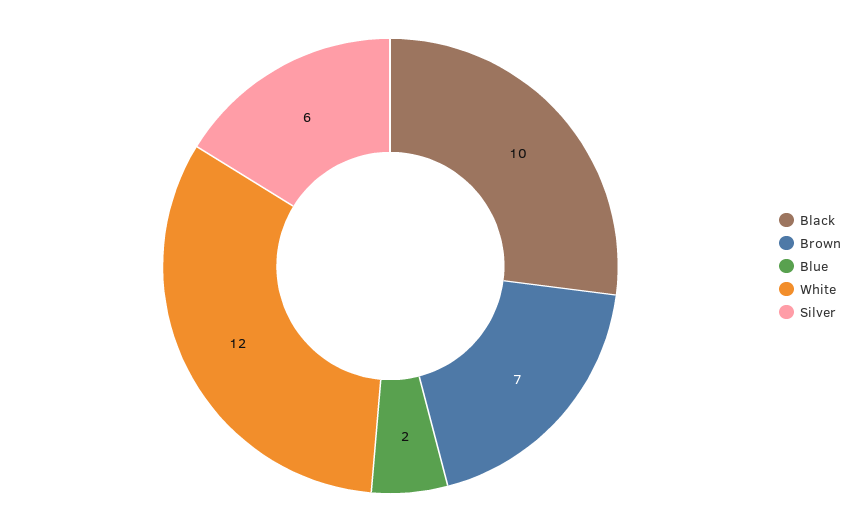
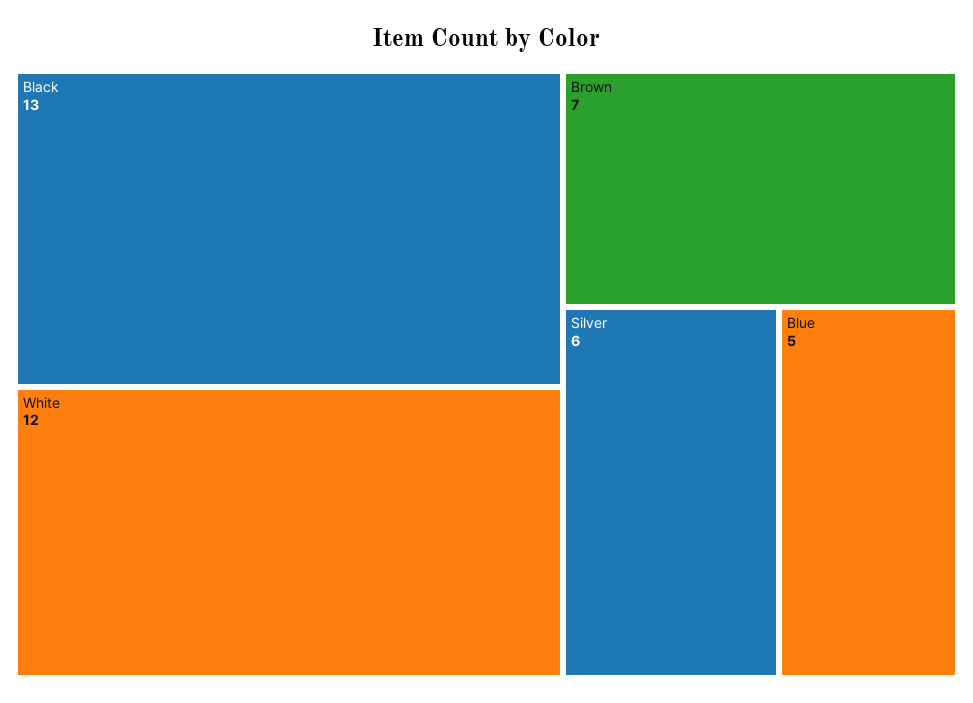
Black: 10 -> 13
Blue: 2 -> 5

